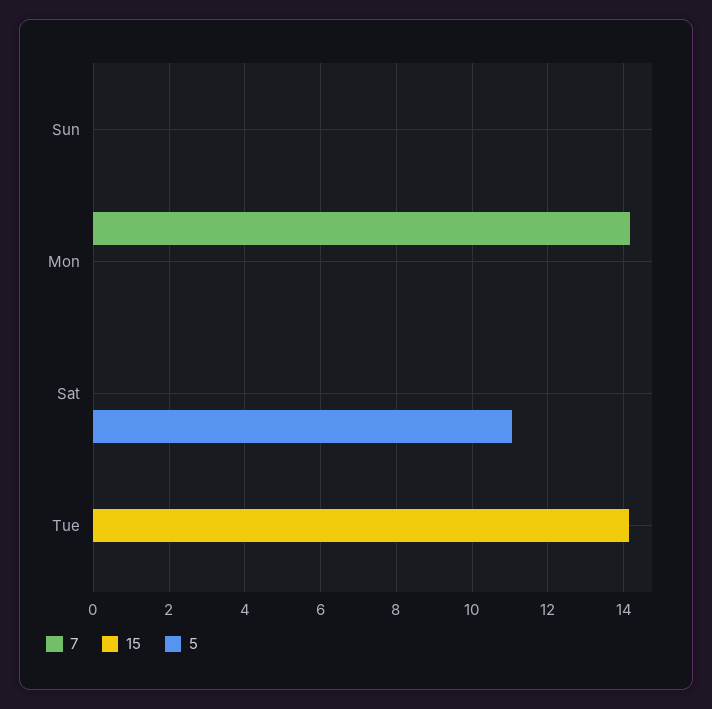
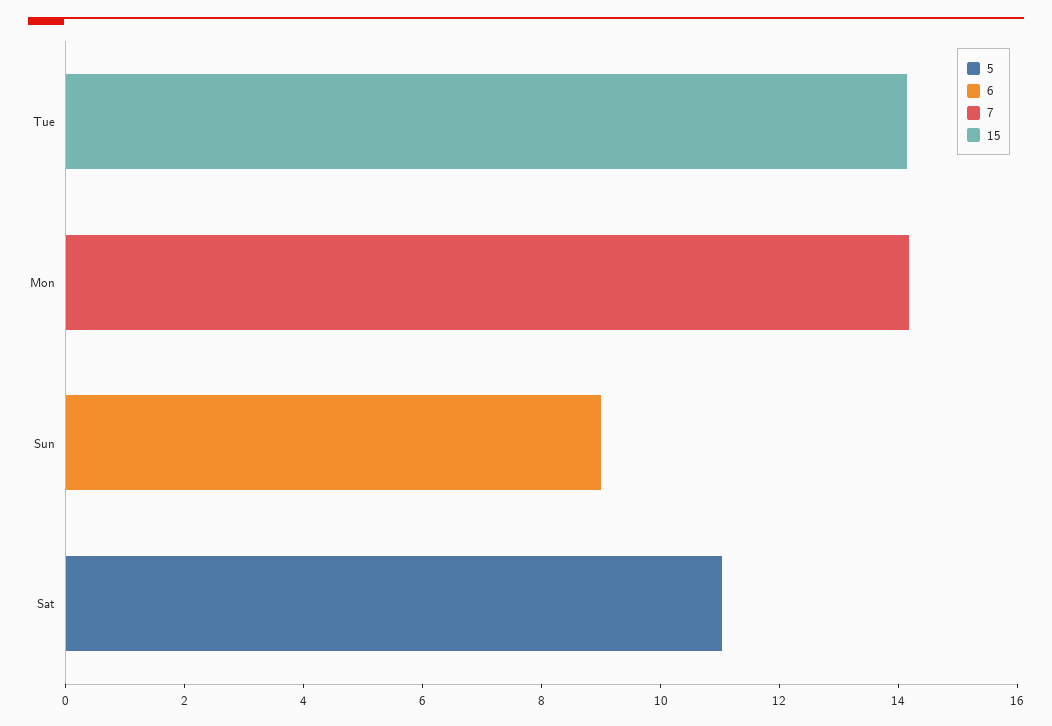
6, Tue: none -> 0
6, Mon: none -> 0
6, Sun: none -> 9
6, Sat: none -> 0

